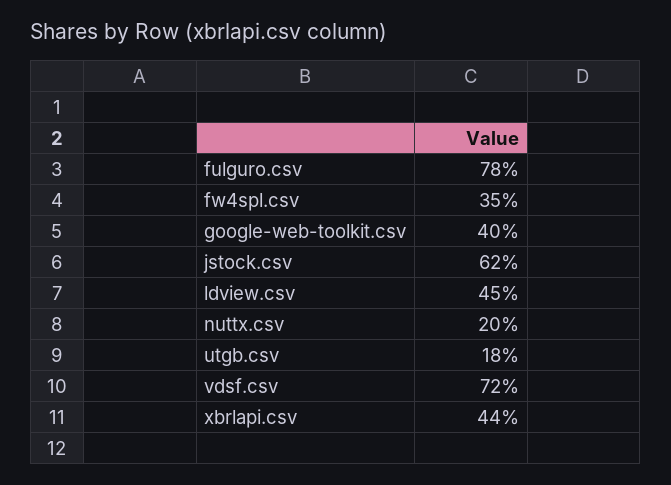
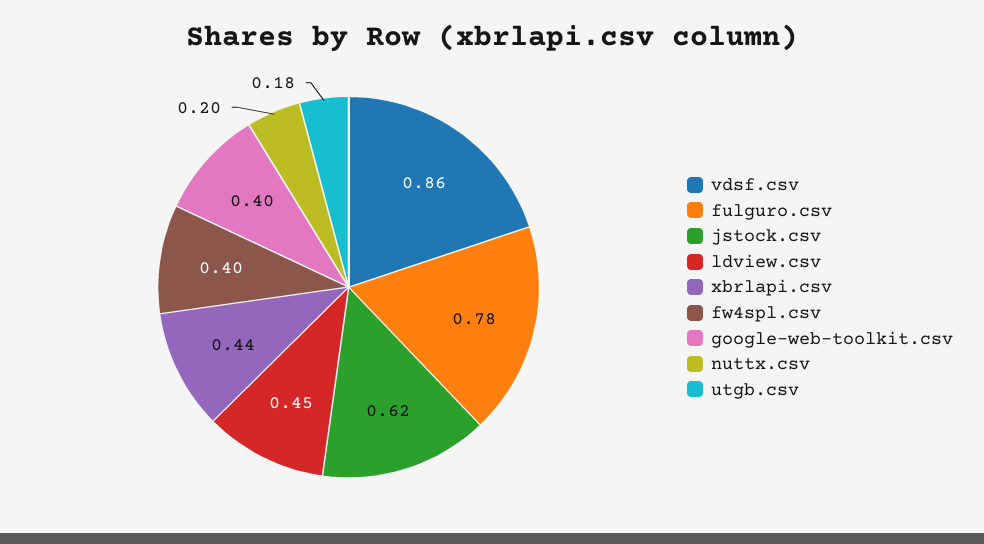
fw4spl.csv: 0.35 -> 0.4
vdsf.csv: 0.72 -> 0.86

